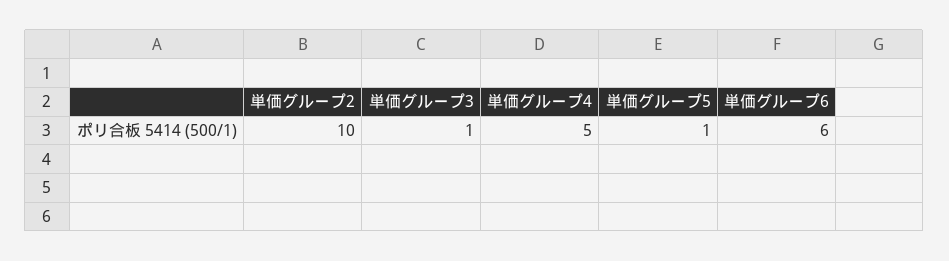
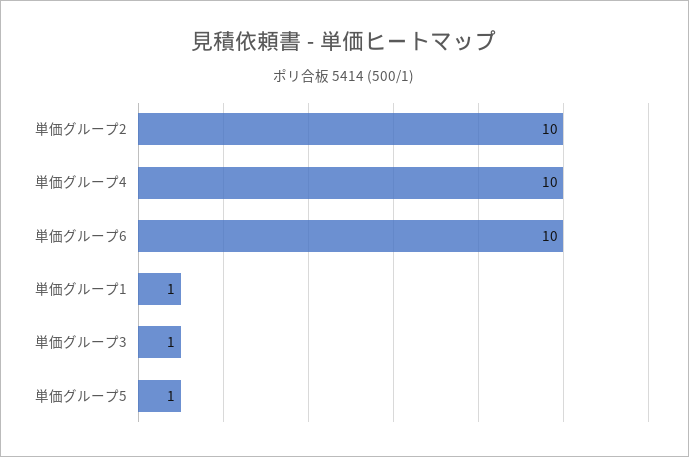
単価グループ4: 5 -> 10
単価グループ6: 6 -> 10
単価グループ1: none -> 1

